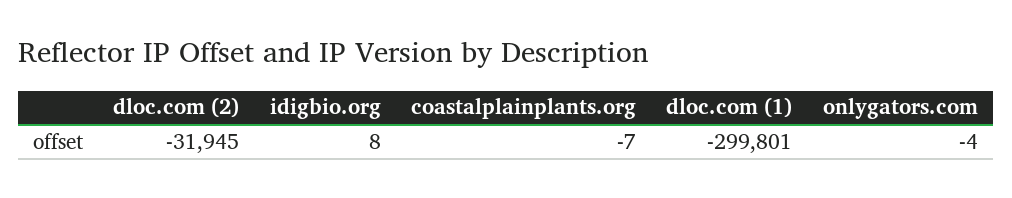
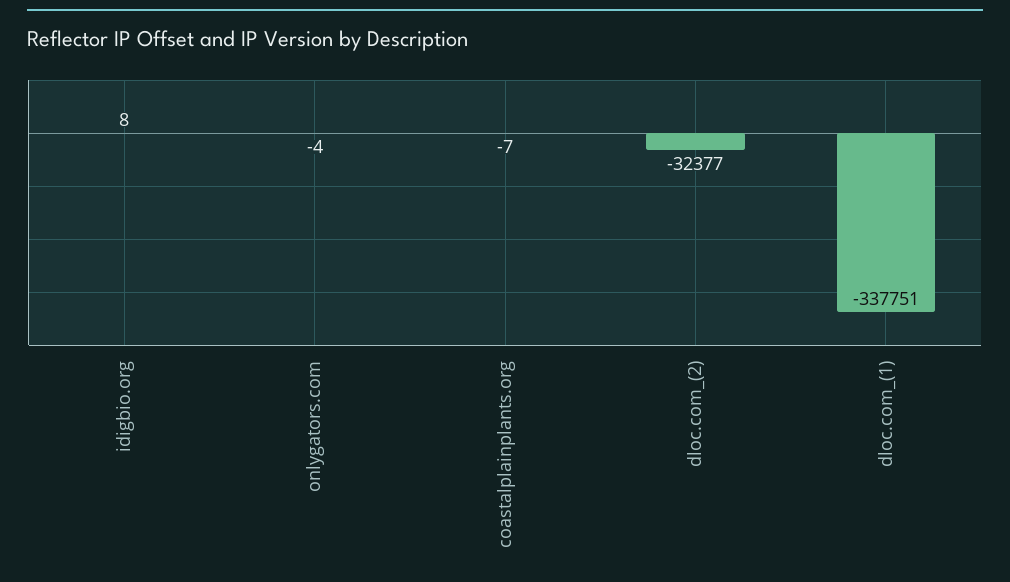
dloc.com (2): -31945 -> -32377
dloc.com (1): -299801 -> -337751

